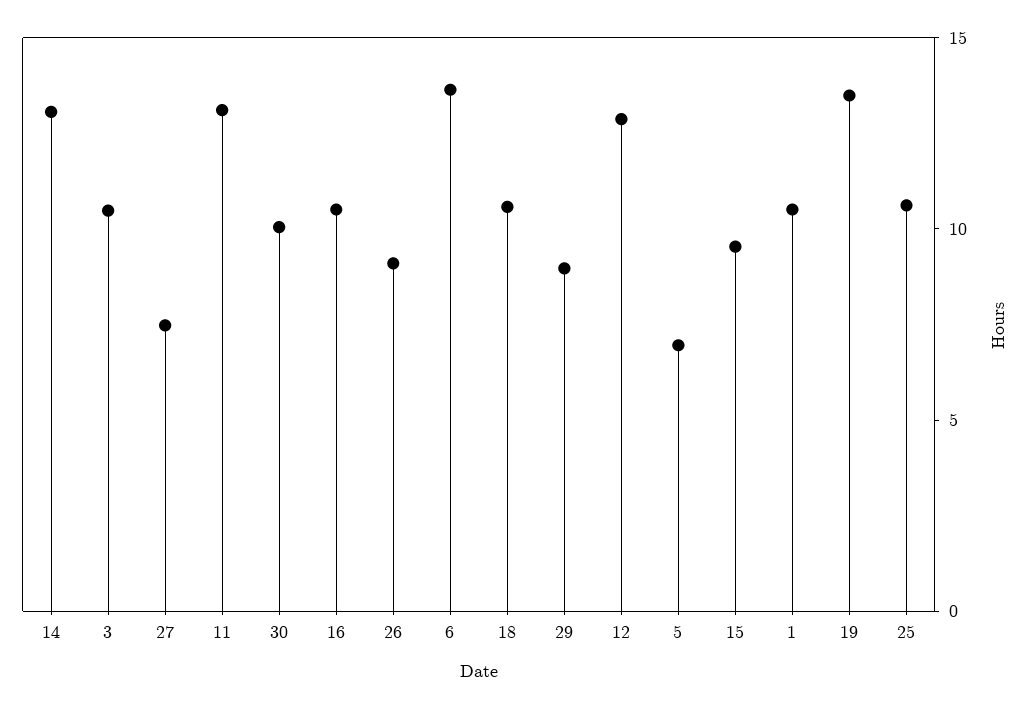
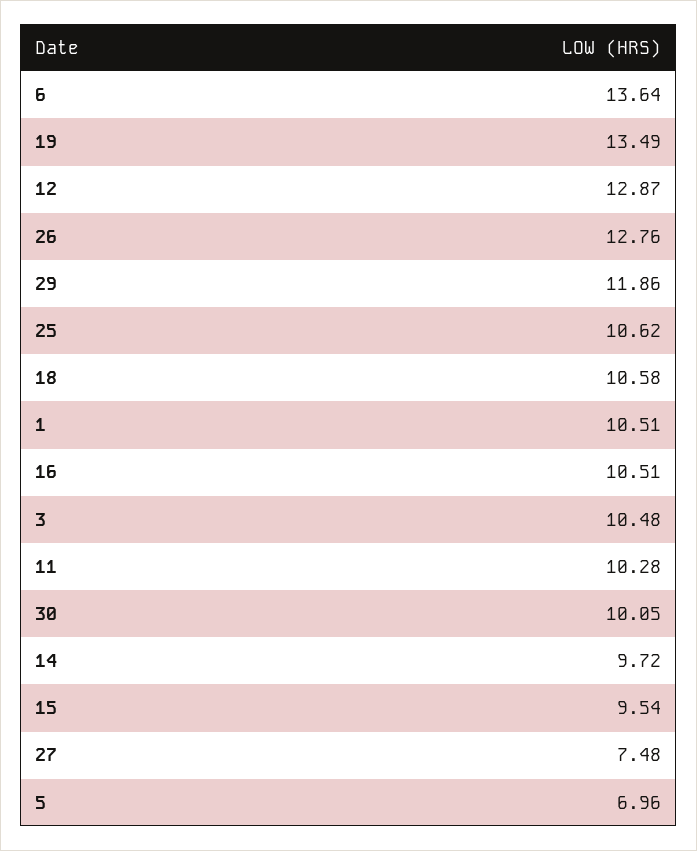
14: 13 -> 9.72
11: 13 -> 10.28
26: 9 -> 12.76
29: 9 -> 11.86

